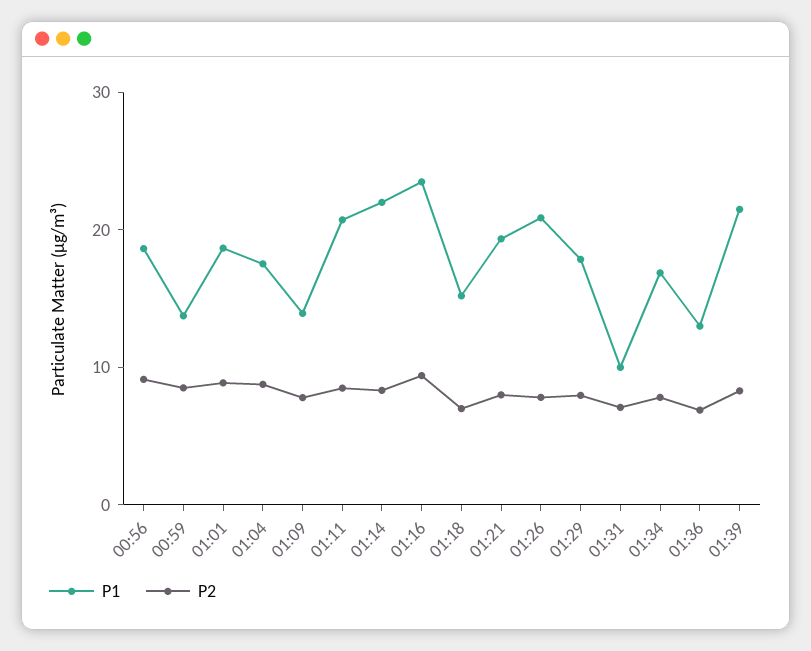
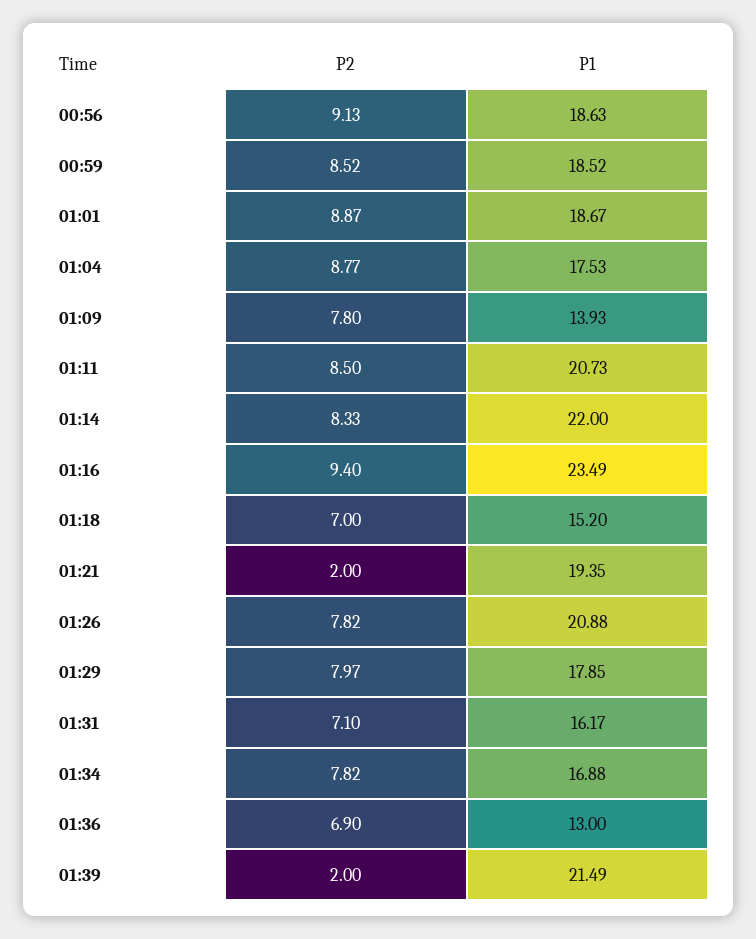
P1, 00:59: 14 -> 18.52
P2, 01:21: 8 -> 2
P1, 01:31: 10 -> 16.17
P2, 01:39: 8 -> 2

